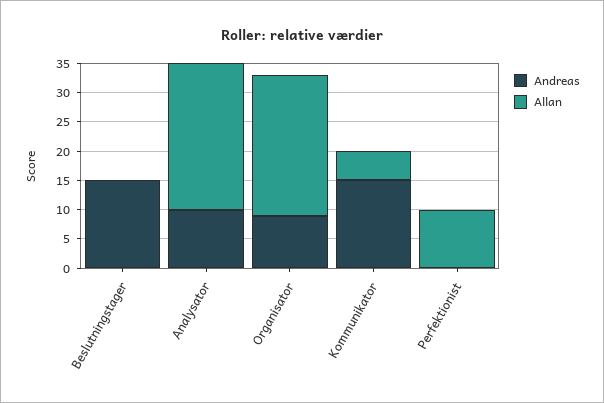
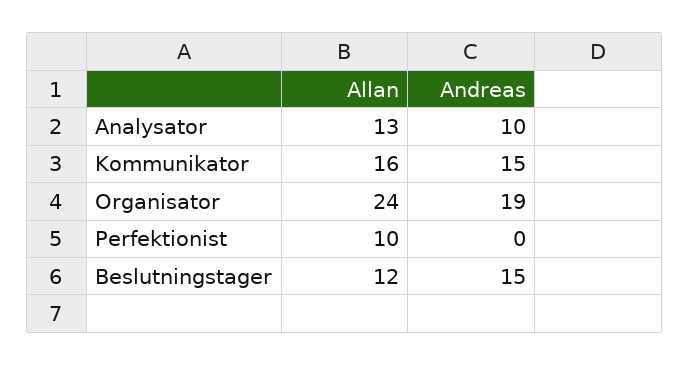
Allan, Beslutningstager: 0 -> 12
Allan, Analysator: 25 -> 13
Andreas, Organisator: 10 -> 19
Allan, Kommunikator: 5 -> 16

